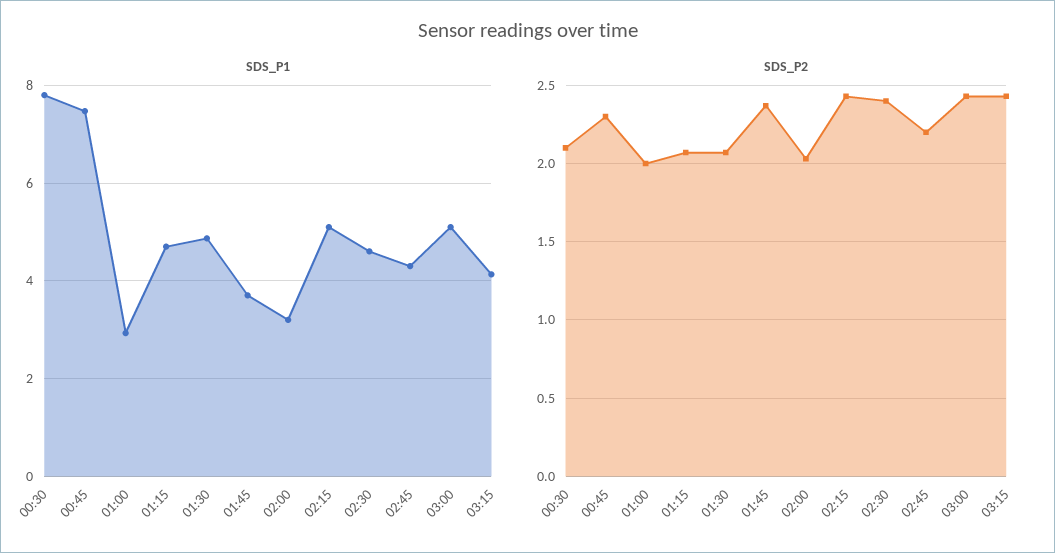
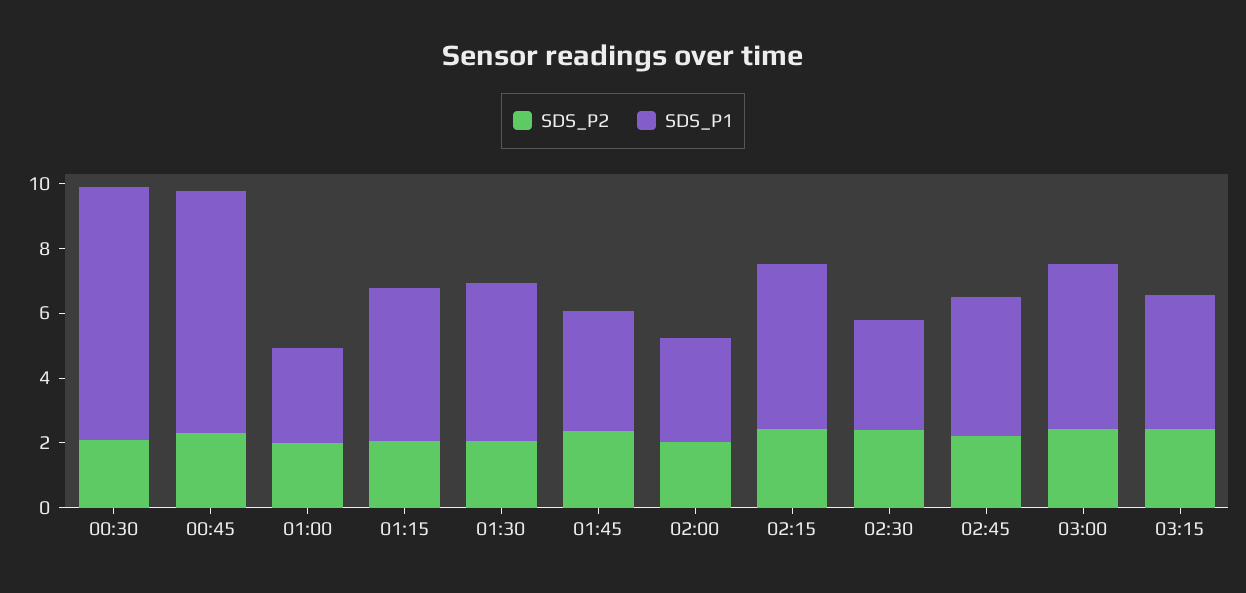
SDS_P1, 02:30: 4.6 -> 3.5

